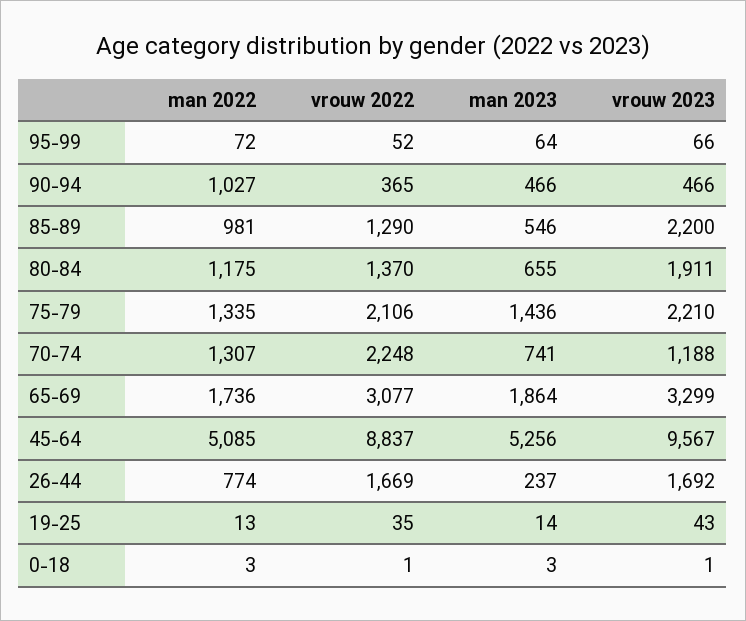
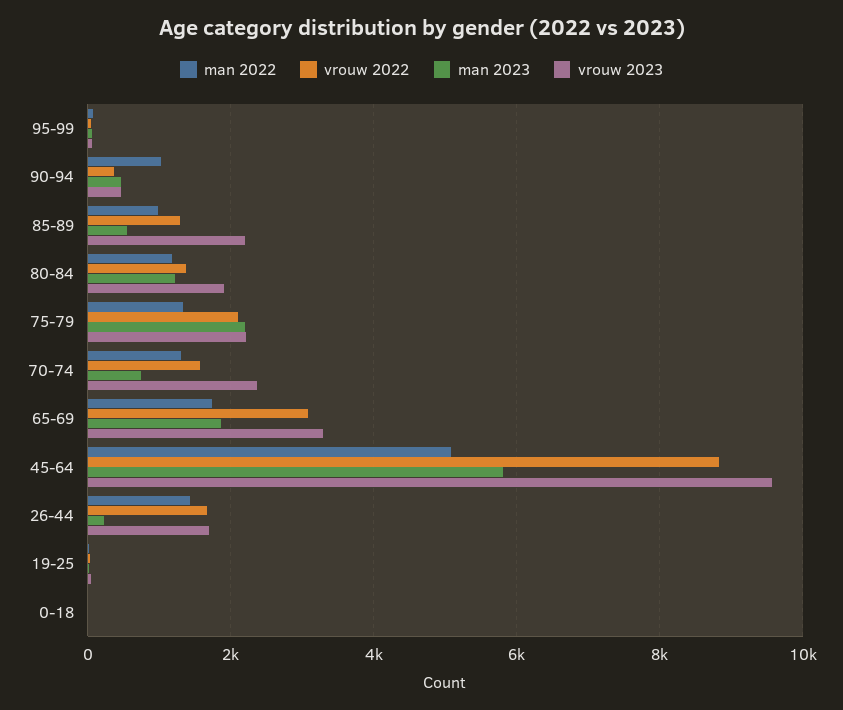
man 2023, 80-84: 655 -> 1200
man 2023, 75-79: 1436 -> 2200
vrouw 2022, 70-74: 2248 -> 1600
vrouw 2023, 70-74: 1188 -> 2400
man 2023, 45-64: 5256 -> 5800
man 2022, 26-44: 774 -> 1400

